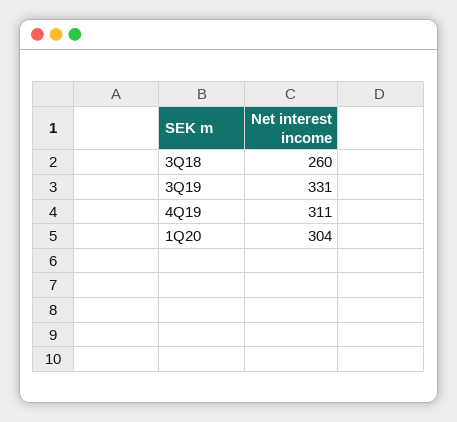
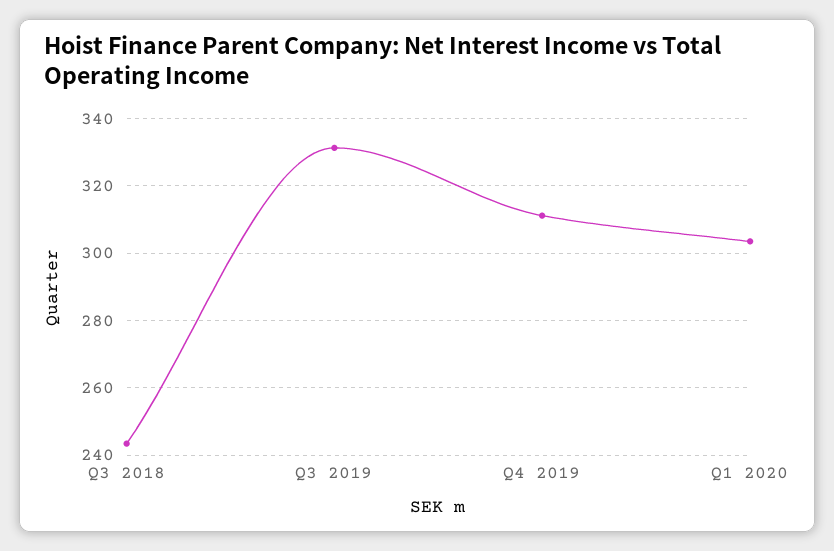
3Q18: 260 -> 244

